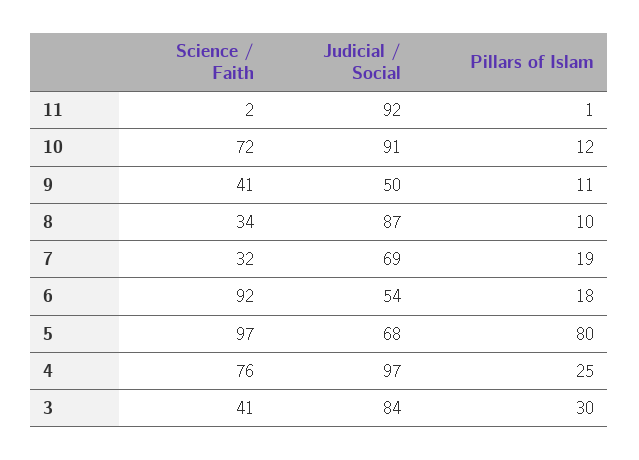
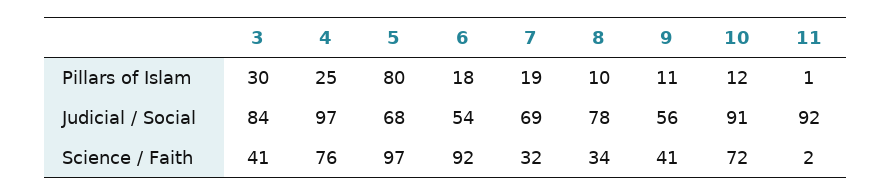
Judicial / Social, 9: 50 -> 56
Judicial / Social, 8: 87 -> 78

